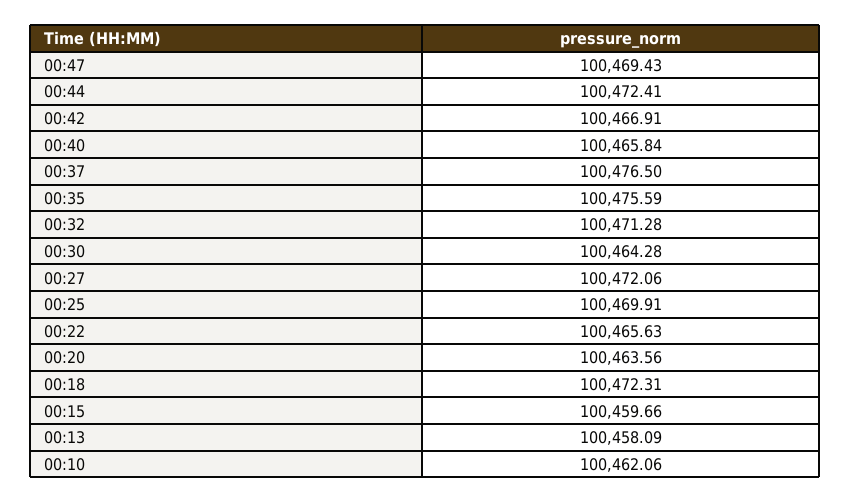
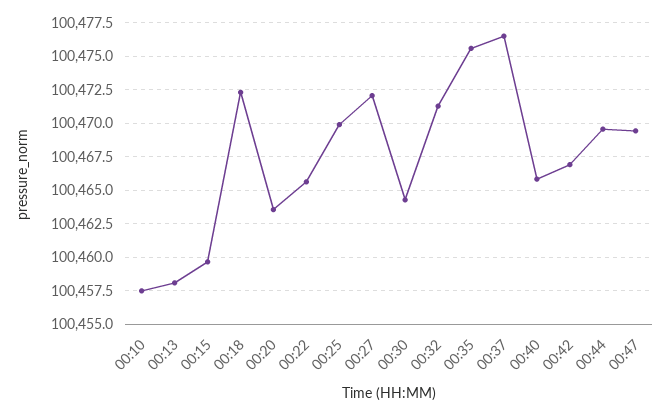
00:44: 100472.41 -> 100469.5
00:10: 100462.06 -> 100457.5

